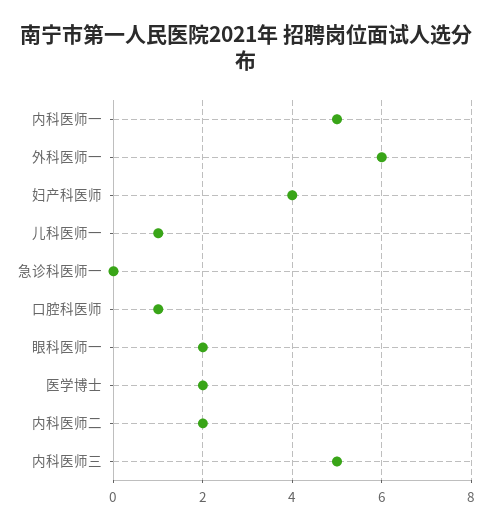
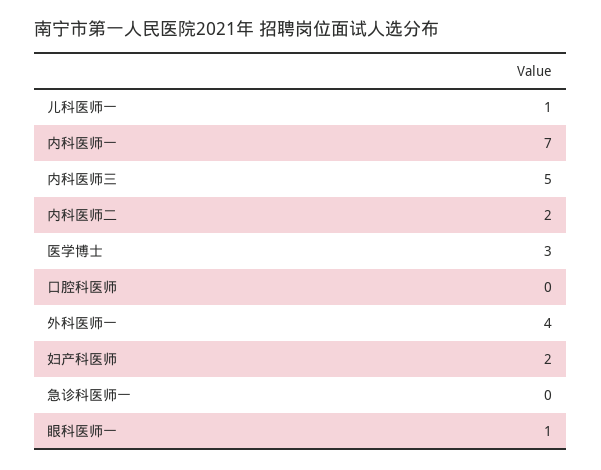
内科医师一: 5 -> 7
外科医师一: 6 -> 4
妇产科医师: 4 -> 2
口腔科医师: 1 -> 0
眼科医师一: 2 -> 1
医学博士: 2 -> 3

